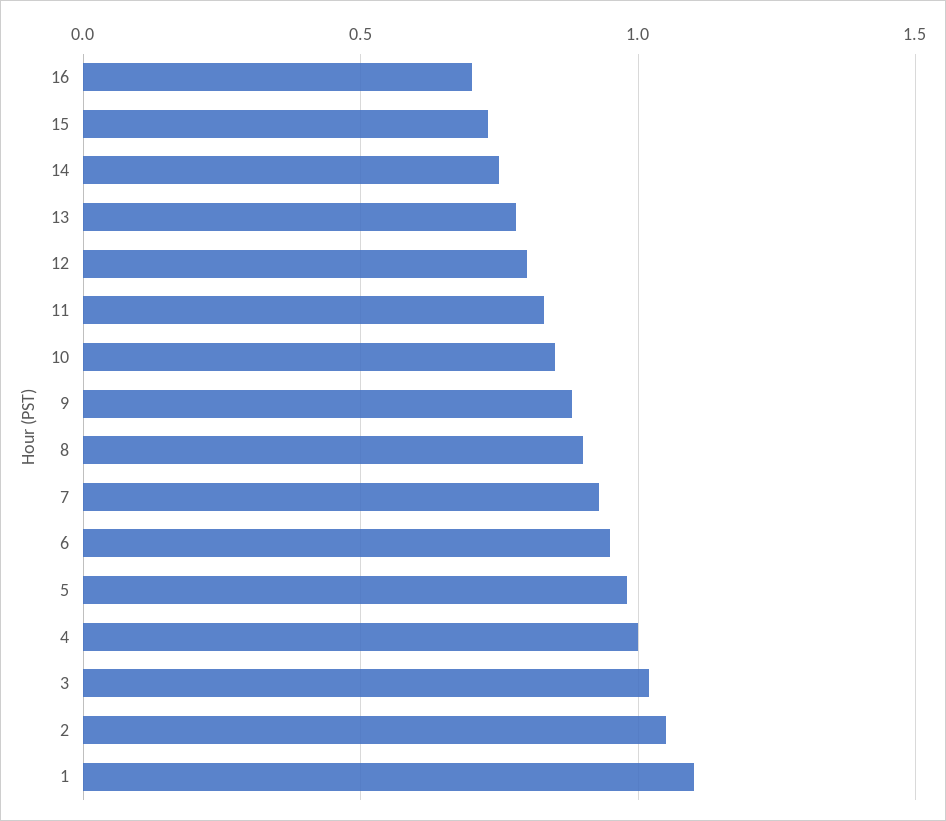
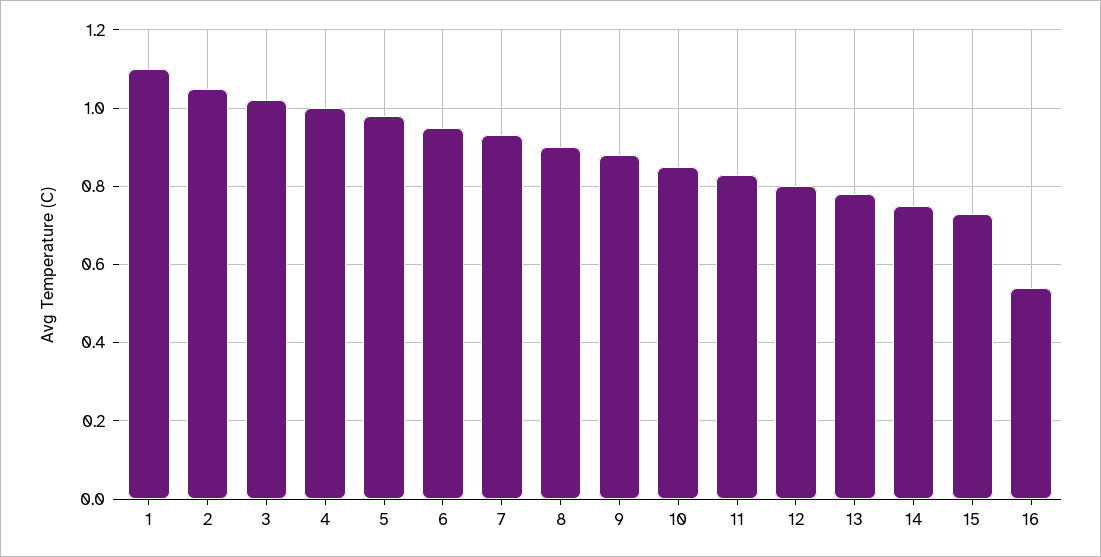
16: 0.7 -> 0.55

